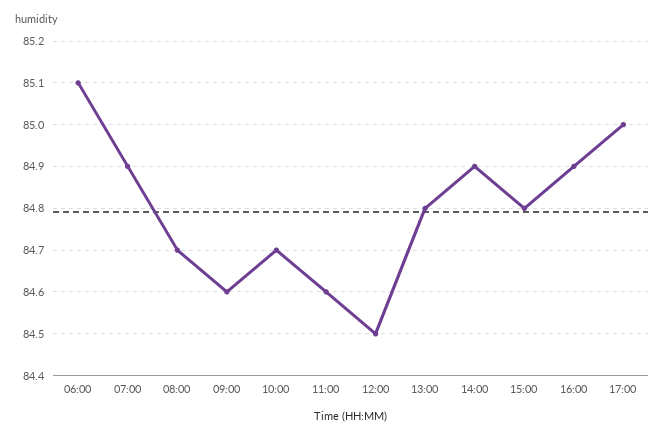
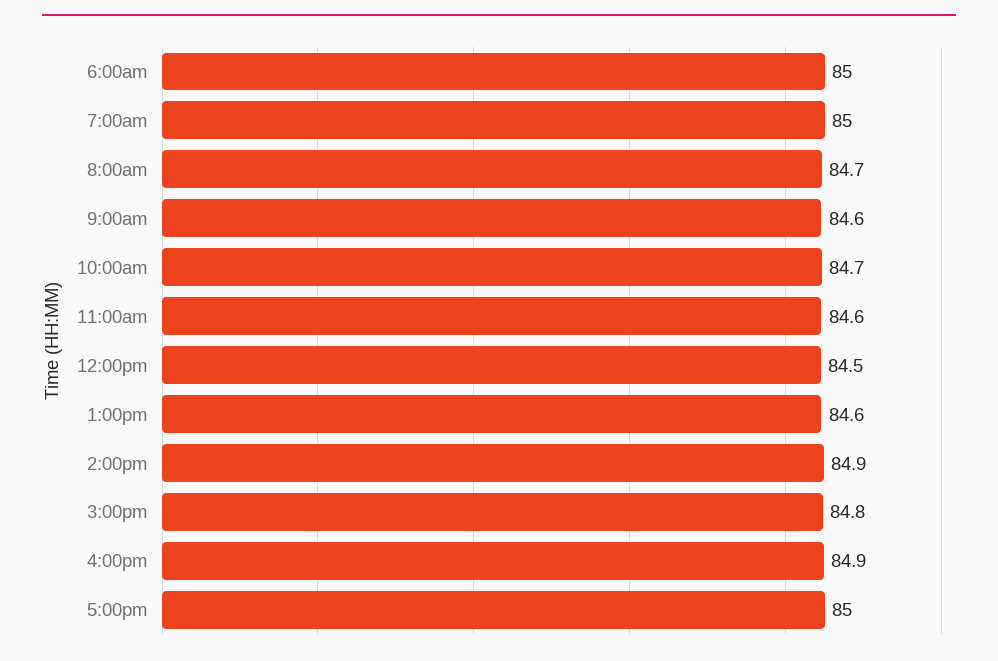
06:00: 85.1 -> 85
07:00: 84.9 -> 85
13:00: 84.8 -> 84.6

